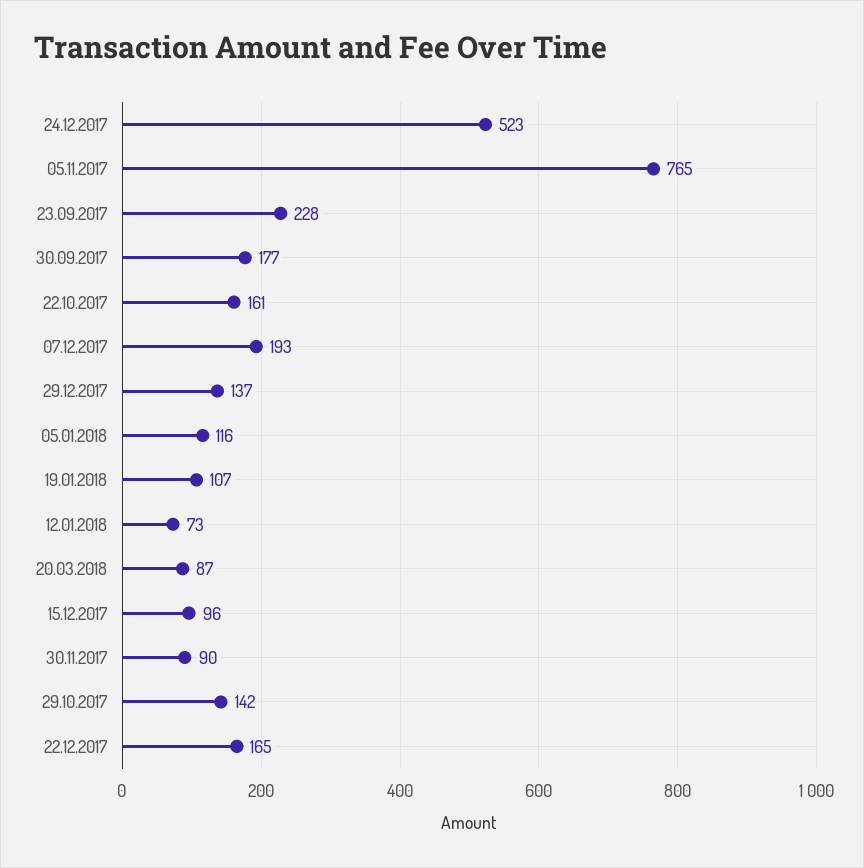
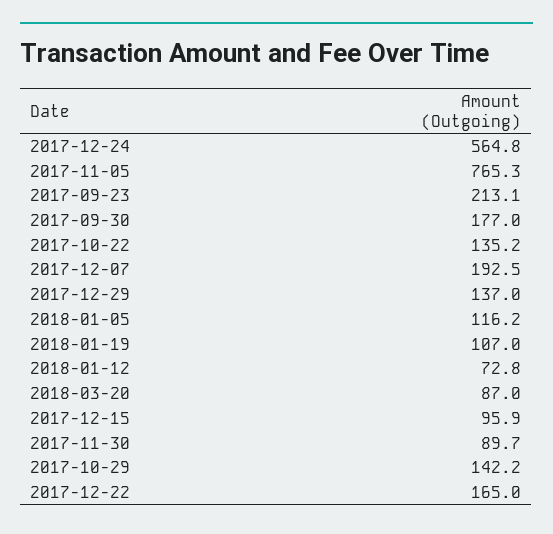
24.12.2017: 523 -> 564.8
23.09.2017: 228 -> 213.1
22.10.2017: 161 -> 135.2

